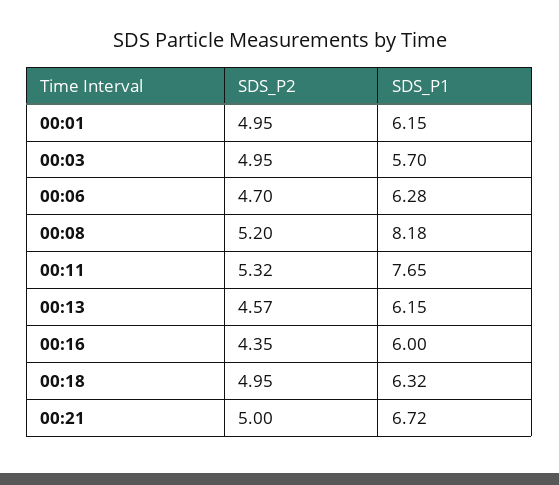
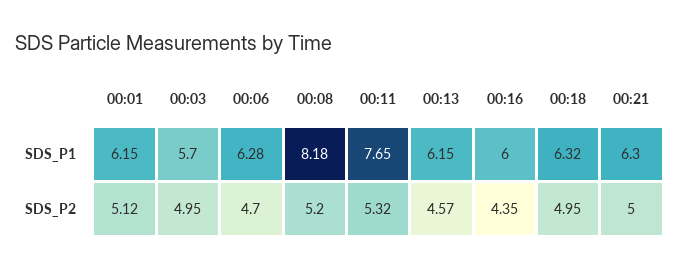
SDS_P2, 00:01: 4.95 -> 5.12
SDS_P1, 00:21: 6.72 -> 6.3

